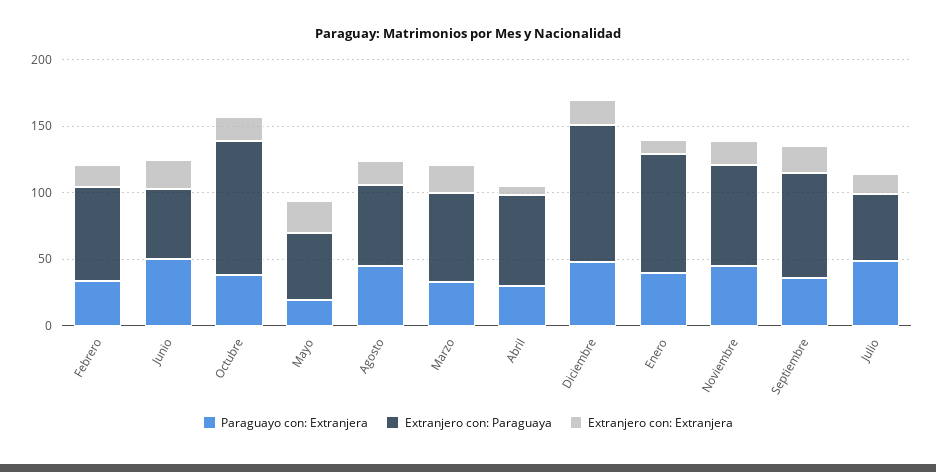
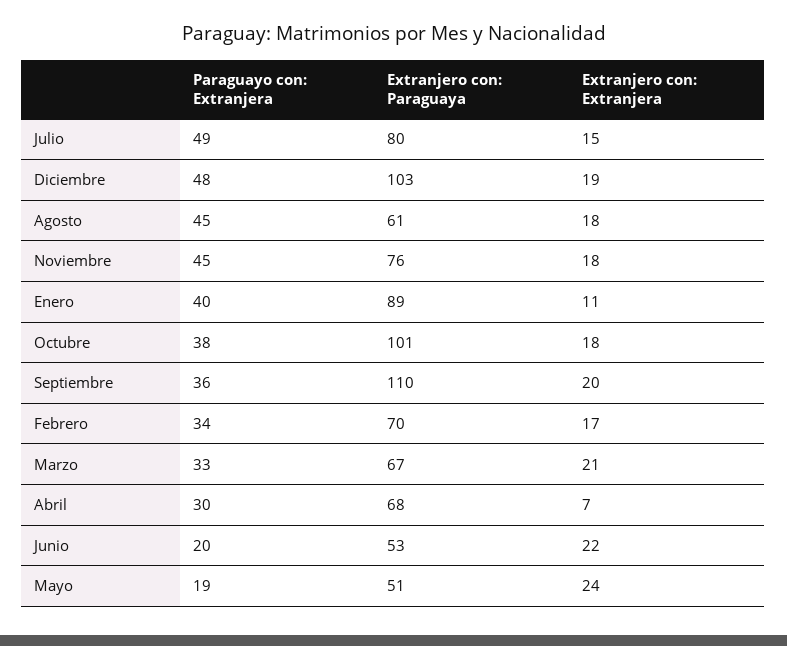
Paraguayo con: Extranjera, Junio: 50 -> 20
Extranjero con: Paraguaya, Septiembre: 80 -> 110
Extranjero con: Paraguaya, Julio: 50 -> 80

